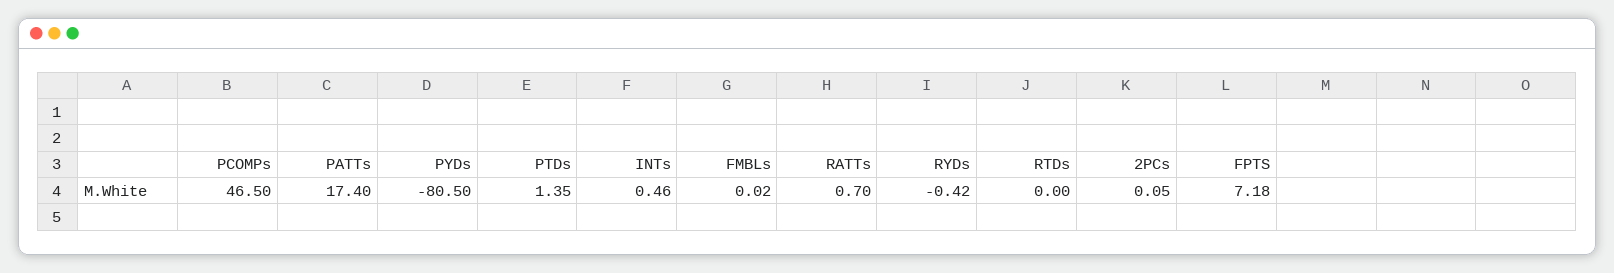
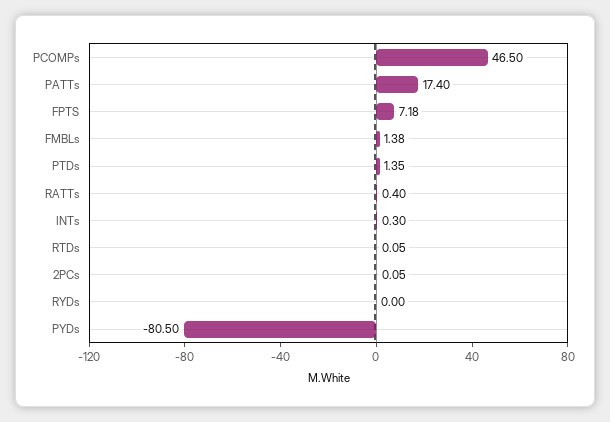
INTs: 0.46 -> 0.3
FMBLs: 0.02 -> 1.38
RATTs: 0.7 -> 0.4
RYDs: -0.42 -> 0
RTDs: 0 -> 0.05

